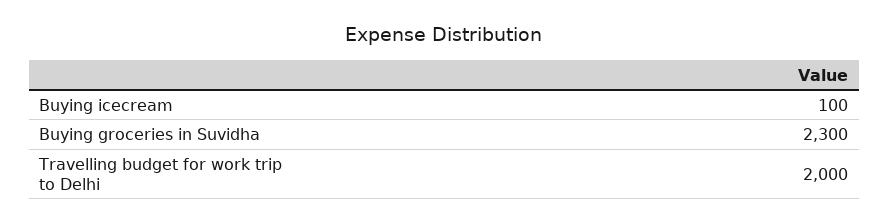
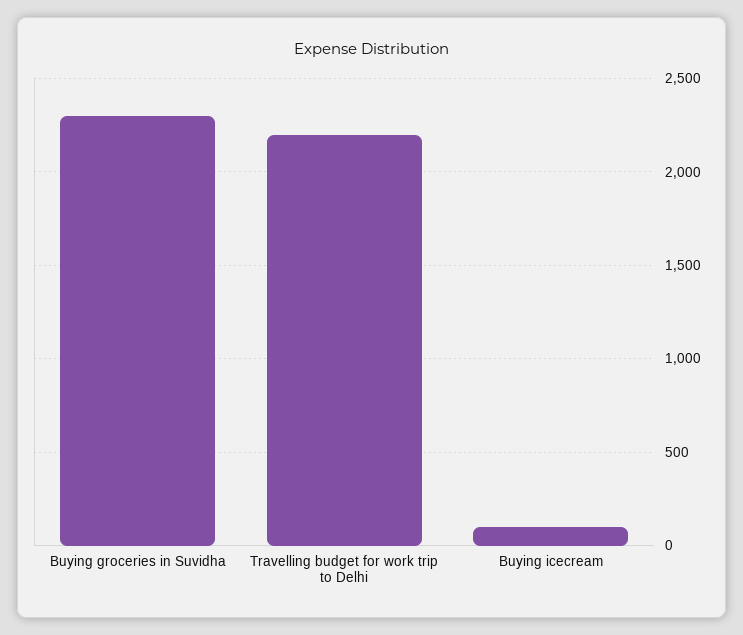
Travelling budget for work trip to Delhi: 2000 -> 2200

